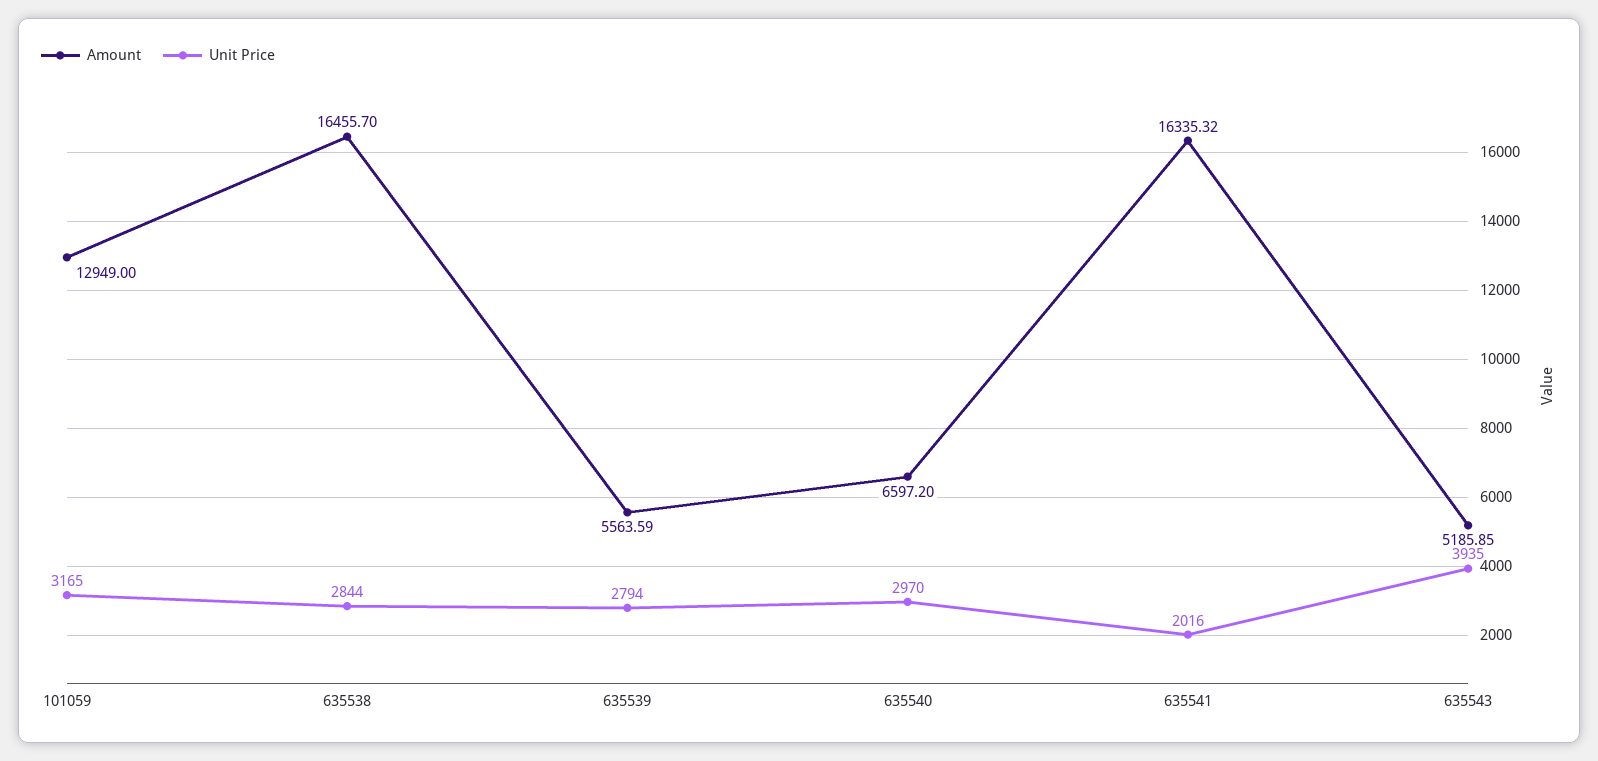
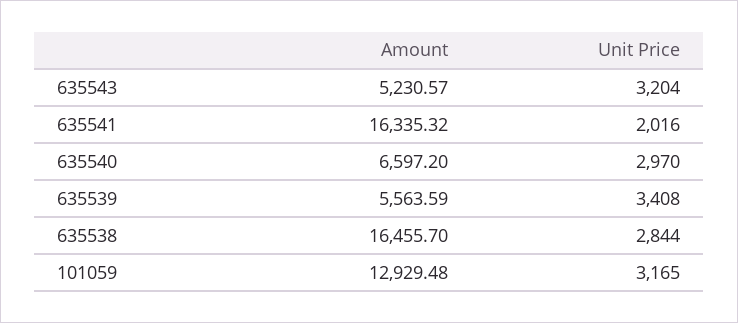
Amount, 101059: 12949 -> 12929.48
Unit Price, 635539: 2794 -> 3408
Amount, 635543: 5185.85 -> 5230.57
Unit Price, 635543: 3935 -> 3204

